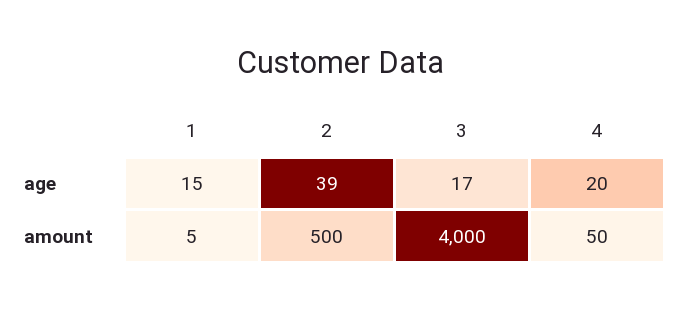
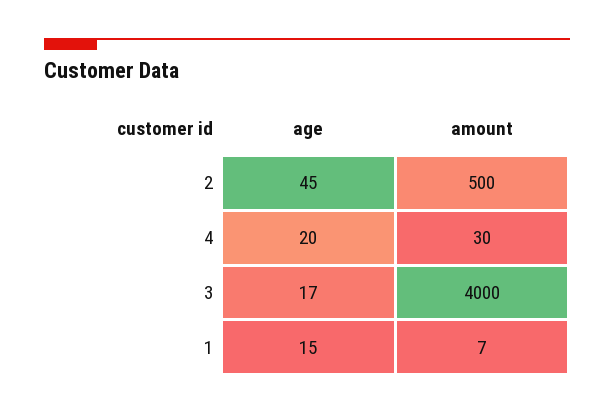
2, age: 39 -> 45
1, amount: 5 -> 7
4, amount: 50 -> 30

